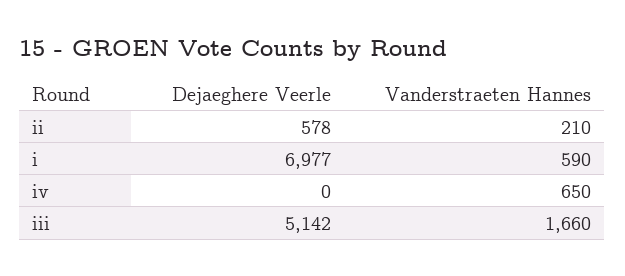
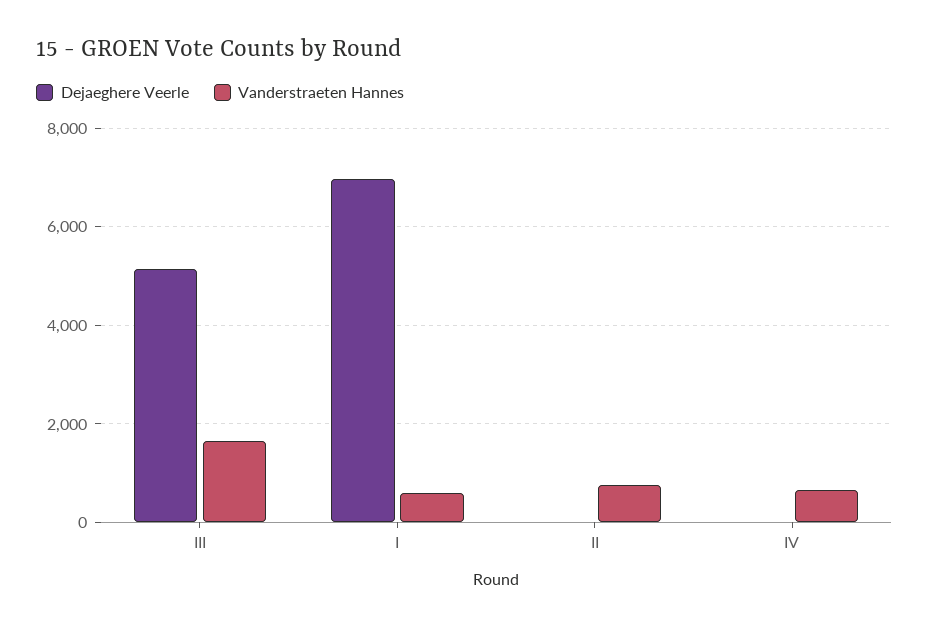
Dejaeghere Veerle, ii: 578 -> 0
Vanderstraeten Hannes, ii: 210 -> 800

